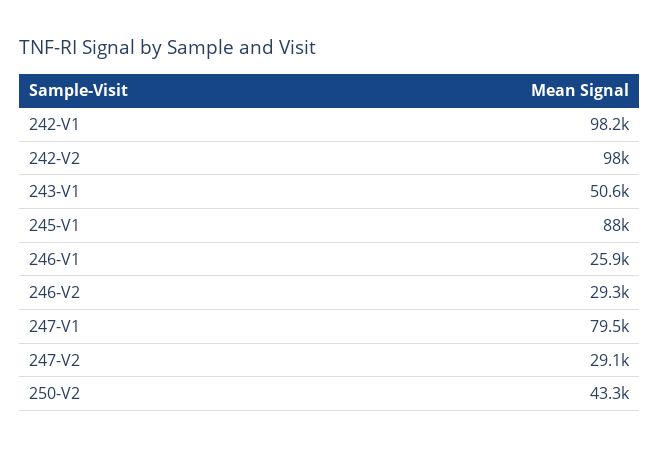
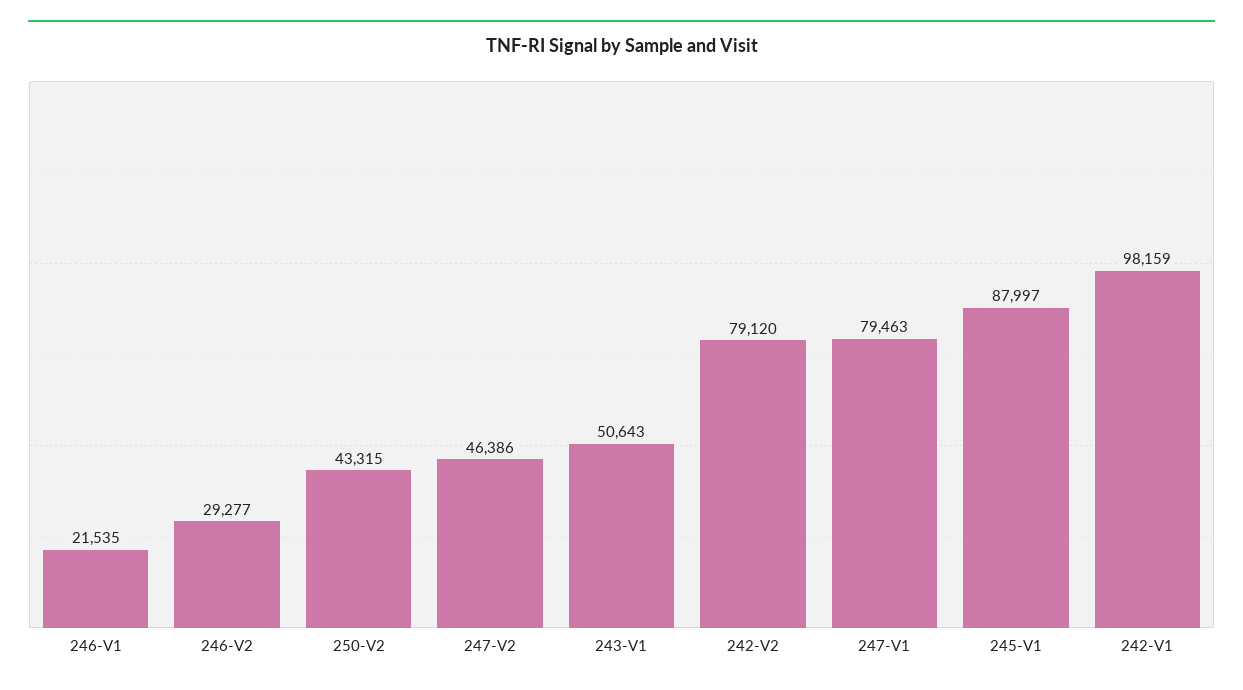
242-V2: 98000 -> 79120
246-V1: 25900 -> 21535
247-V2: 29100 -> 46386

